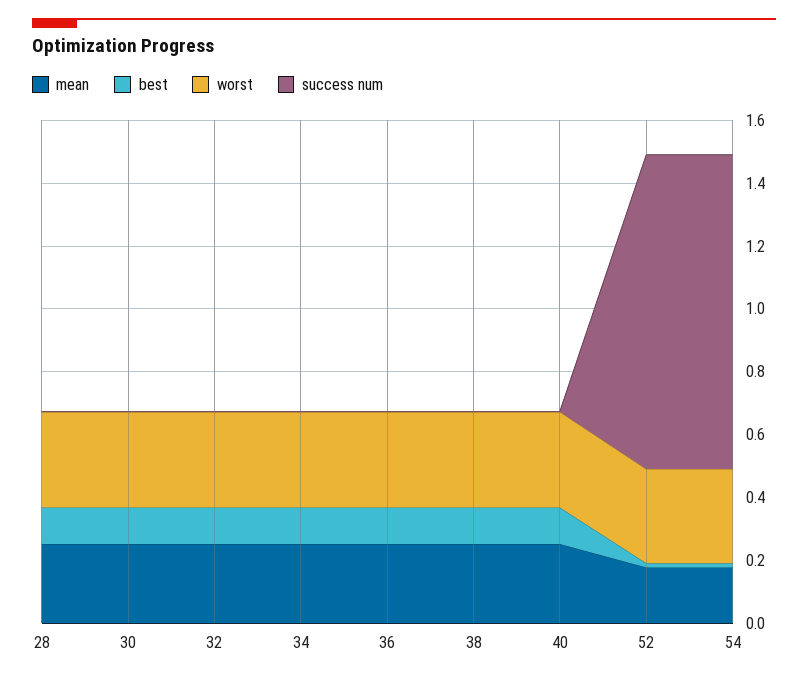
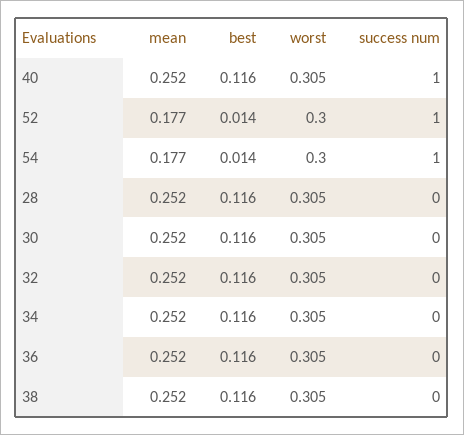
success num, 40: 0 -> 1

